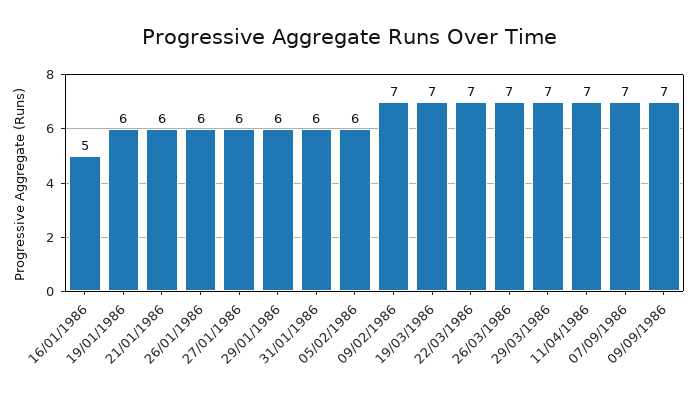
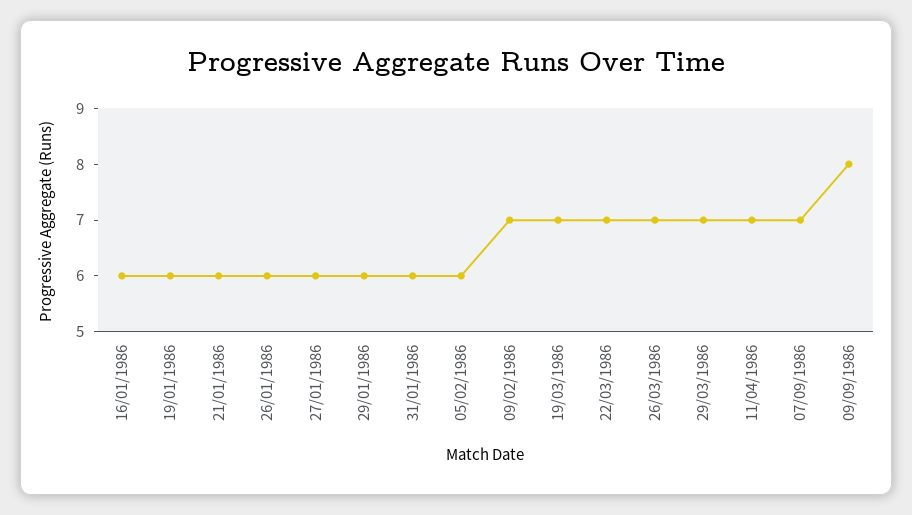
16/01/1986: 5 -> 6
09/09/1986: 7 -> 8

